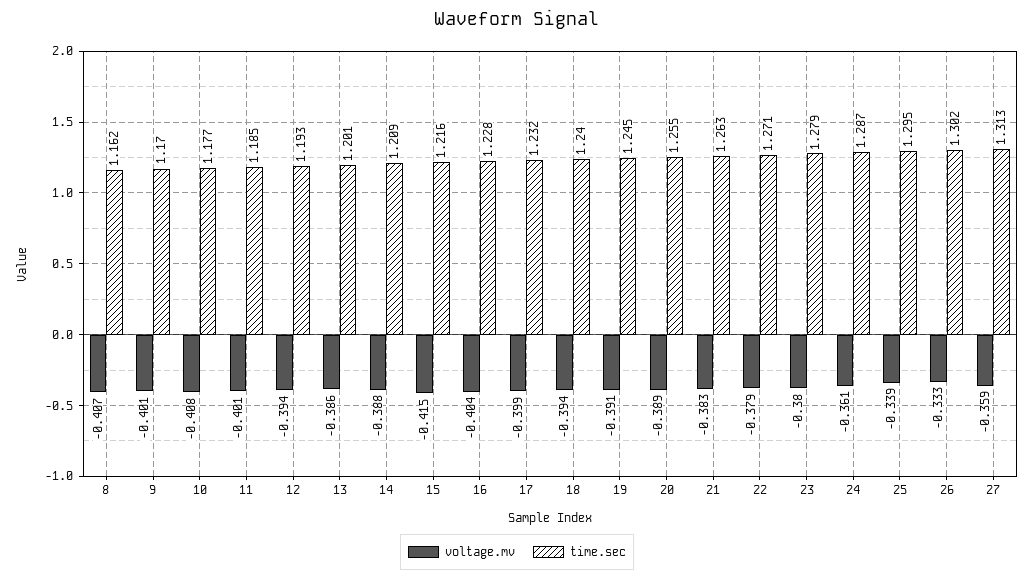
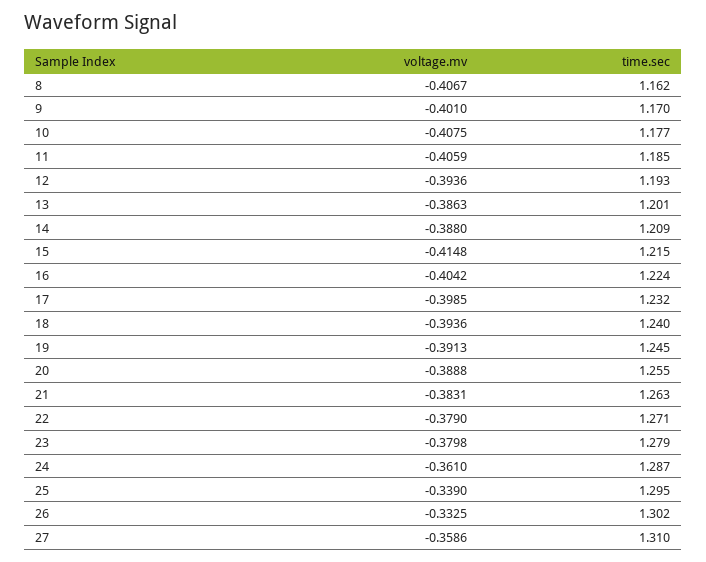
voltage.mv, 11: -0.401 -> -0.4059
time.sec, 15: 1.216 -> 1.215
time.sec, 16: 1.228 -> 1.224
time.sec, 27: 1.313 -> 1.31

